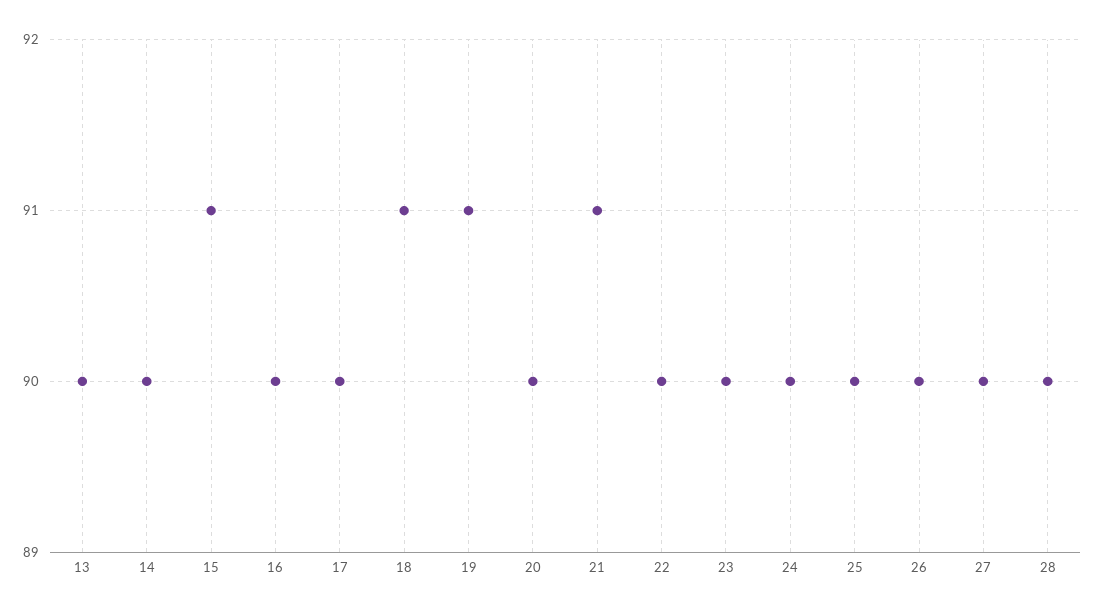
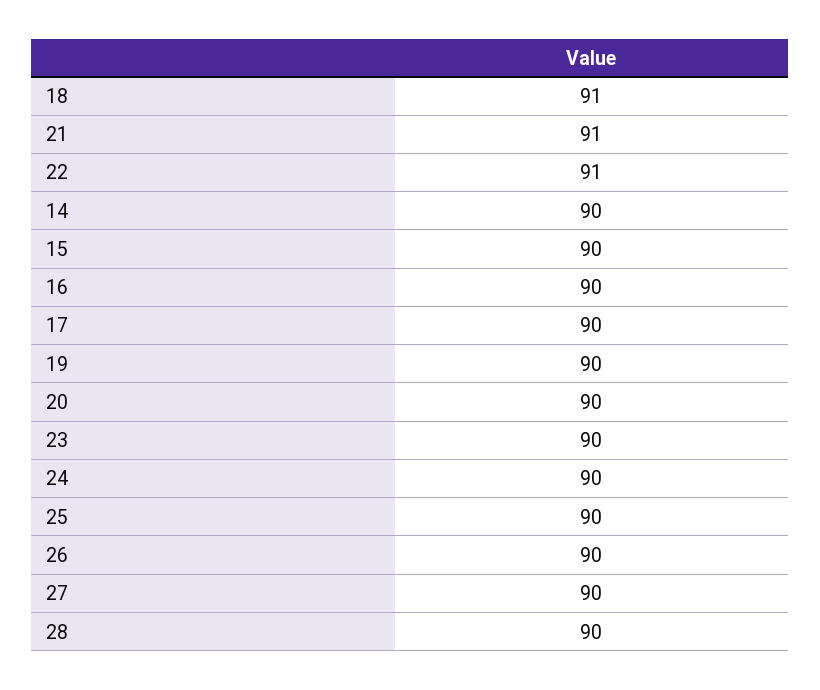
13: 90 -> none
15: 91 -> 90
19: 91 -> 90
22: 90 -> 91

